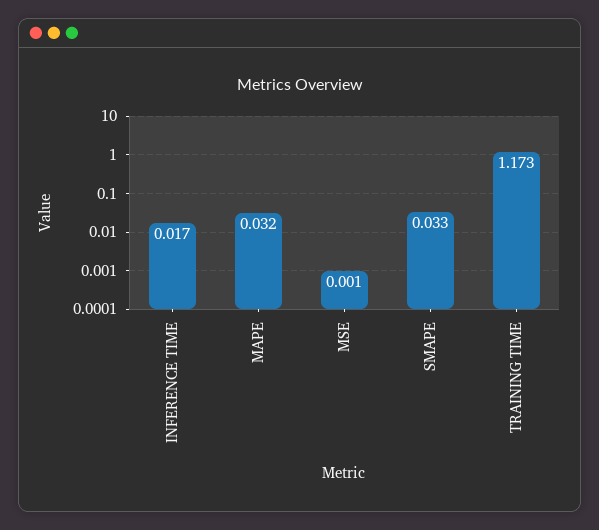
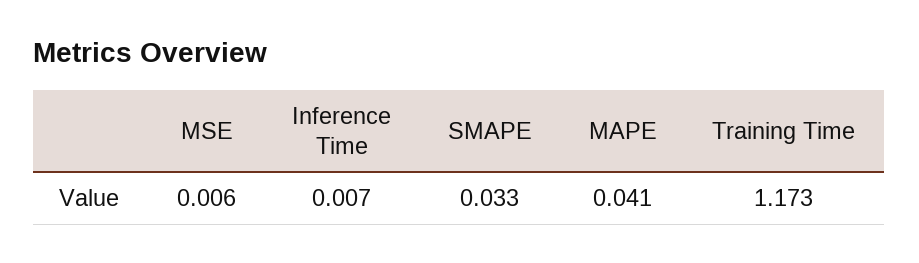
INFERENCE TIME: 0.017 -> 0.007
MAPE: 0.032 -> 0.041
MSE: 0.001 -> 0.006

